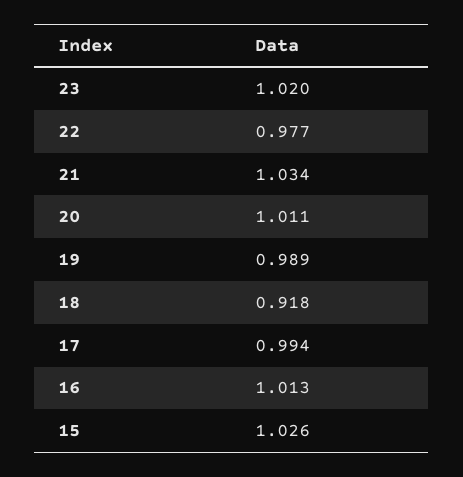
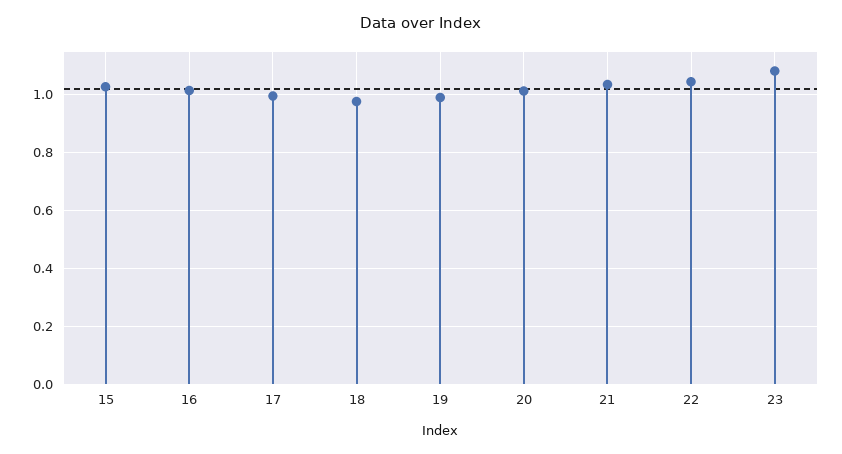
23: 1.02 -> 1.075
22: 0.977 -> 1.05
18: 0.918 -> 0.975

